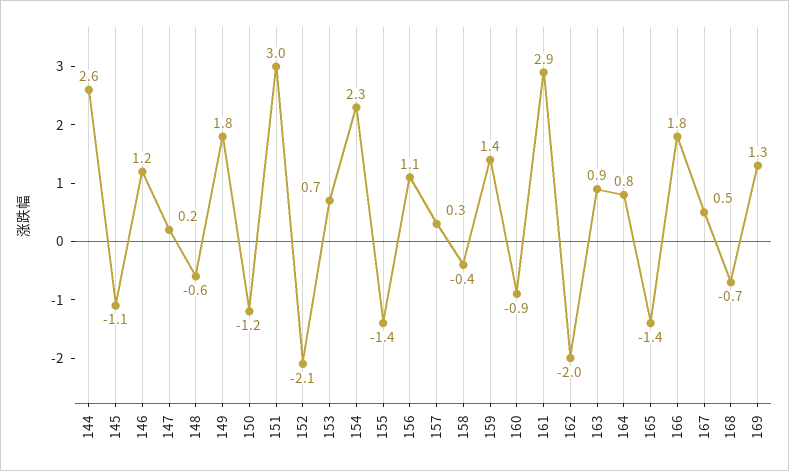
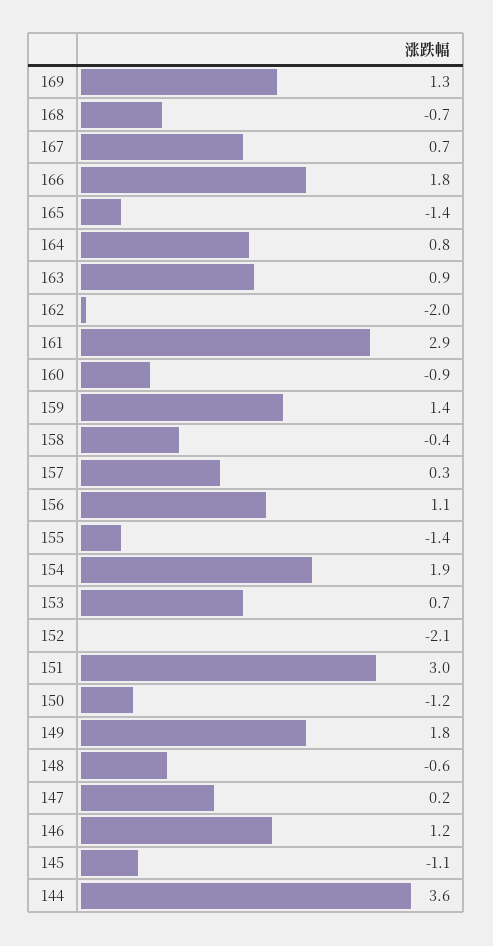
144: 2.6 -> 3.6
154: 2.3 -> 1.9
167: 0.5 -> 0.7

